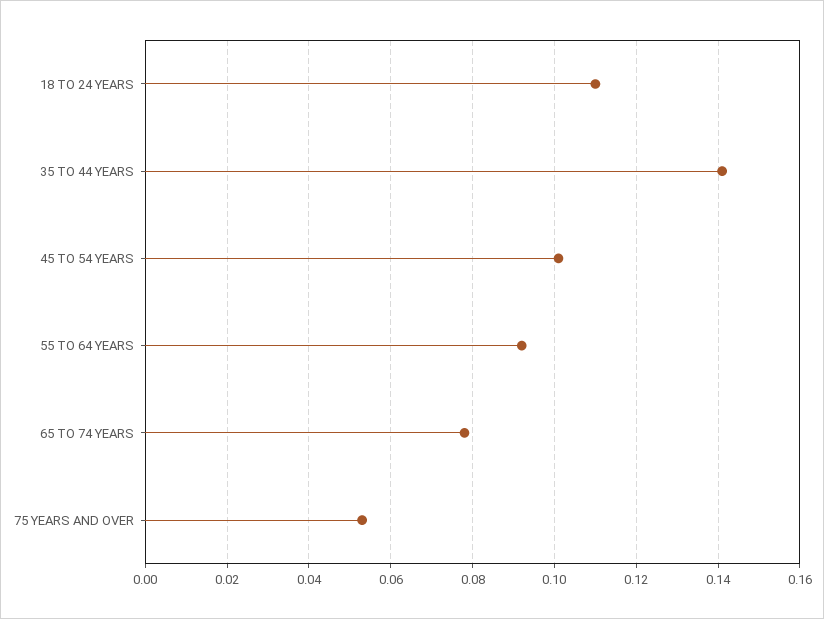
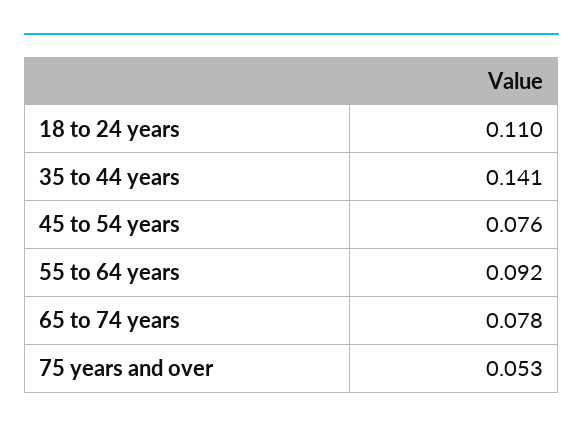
45 TO 54 YEARS: 0.1 -> 0.076

